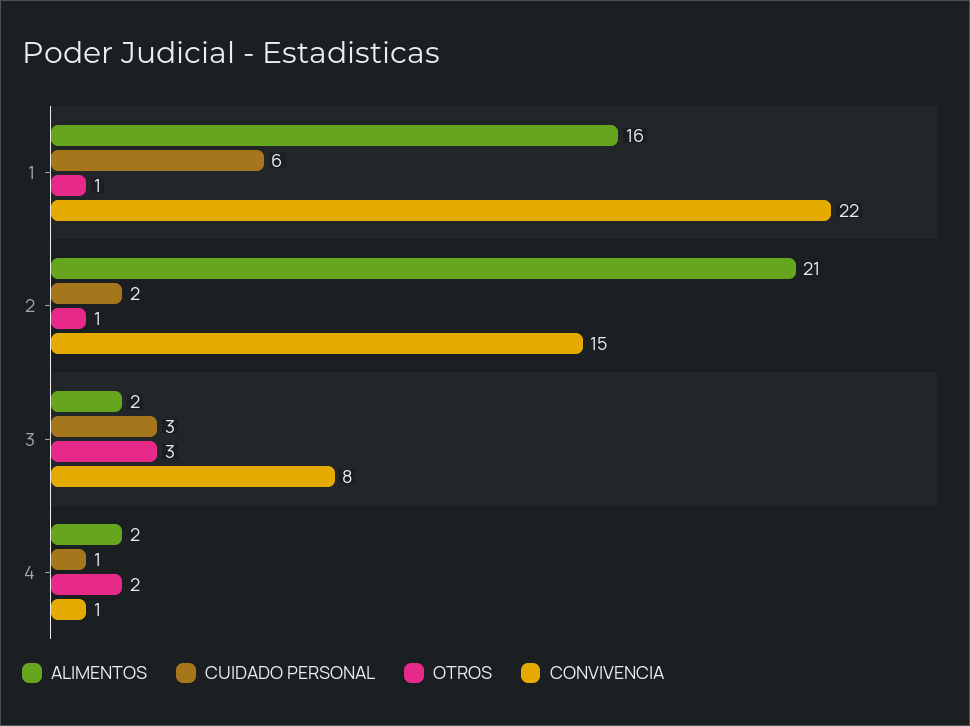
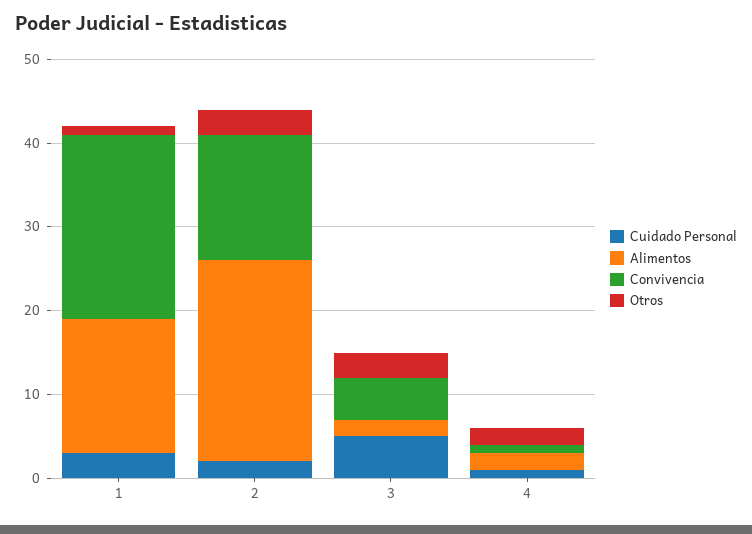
CUIDADO PERSONAL, 1: 6 -> 3
ALIMENTOS, 2: 21 -> 24
OTROS, 2: 1 -> 3
CUIDADO PERSONAL, 3: 3 -> 5
CONVIVENCIA, 3: 8 -> 5

